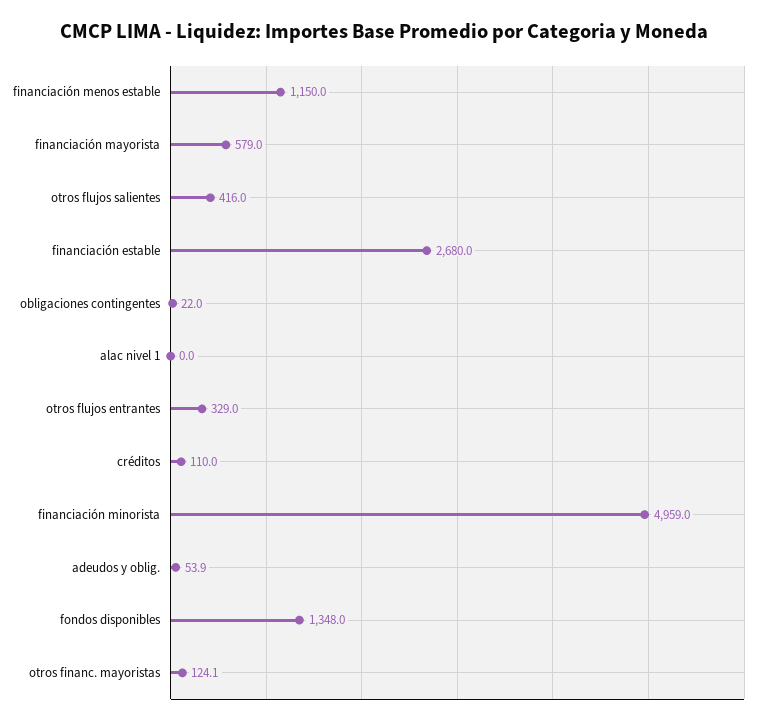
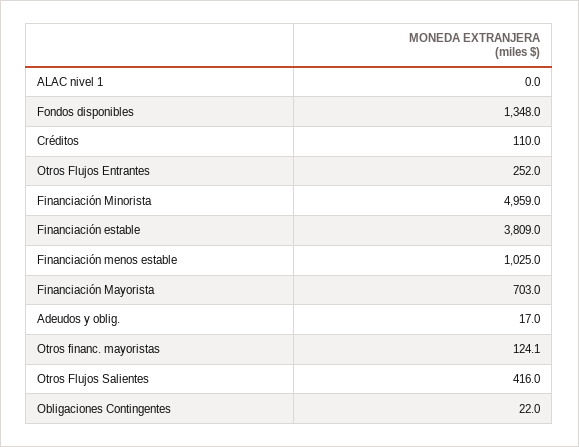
financiación menos estable: 1150 -> 1025
financiación mayorista: 579 -> 703
financiación estable: 2680 -> 3809
otros flujos entrantes: 329 -> 252
adeudos y oblig.: 53.9 -> 17

